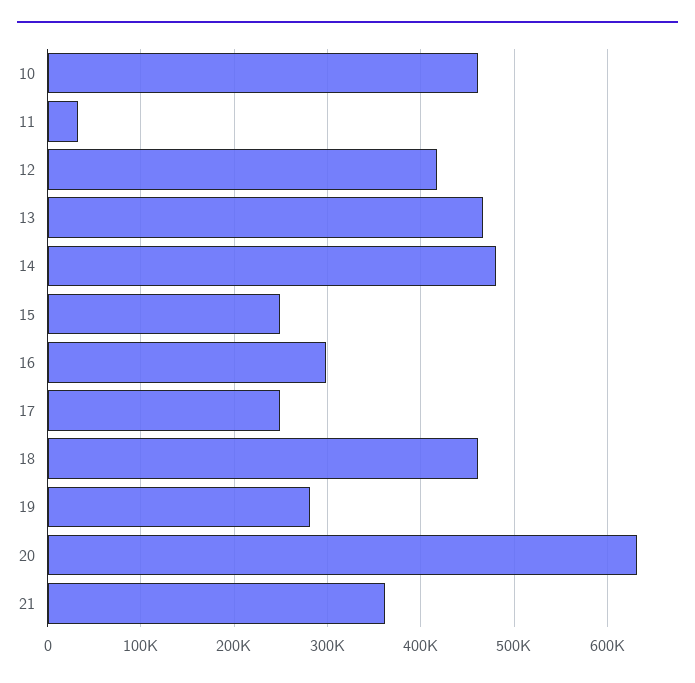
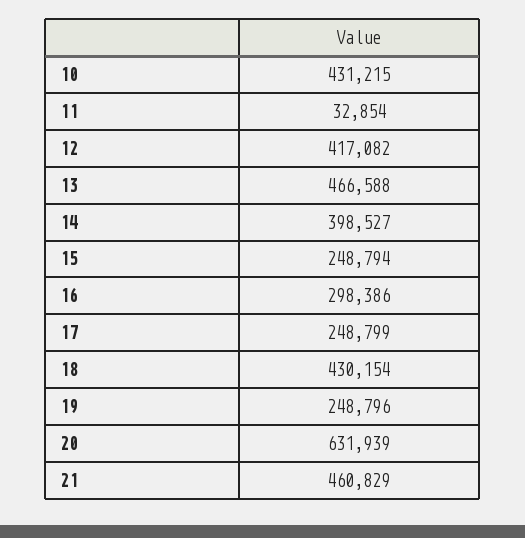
10: 460000 -> 431215
14: 480000 -> 398527
18: 460000 -> 430154
19: 280000 -> 248796
21: 360000 -> 460829

